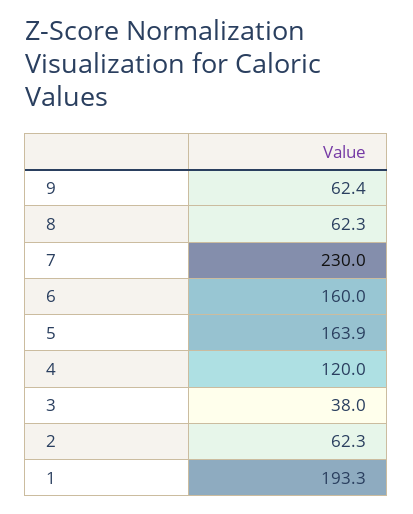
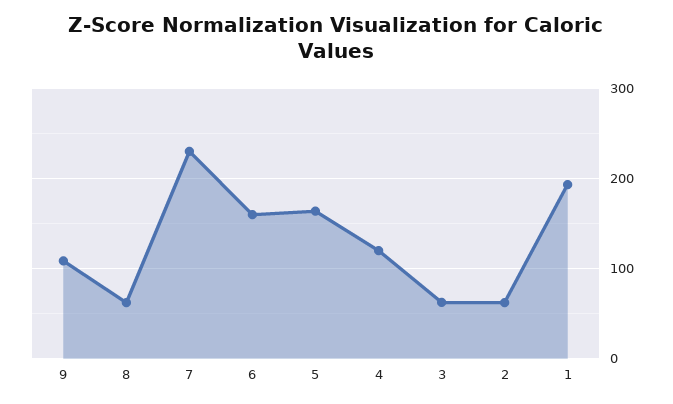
9: 62.4 -> 110
3: 38 -> 60

